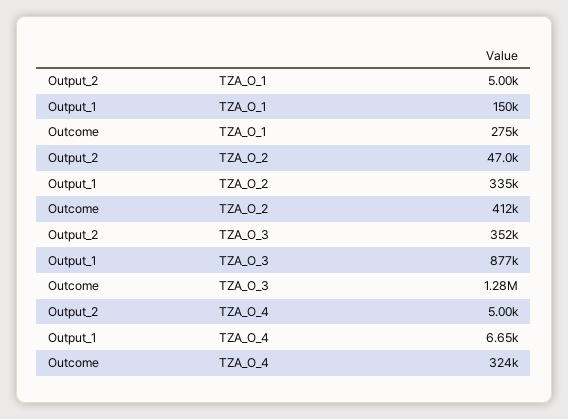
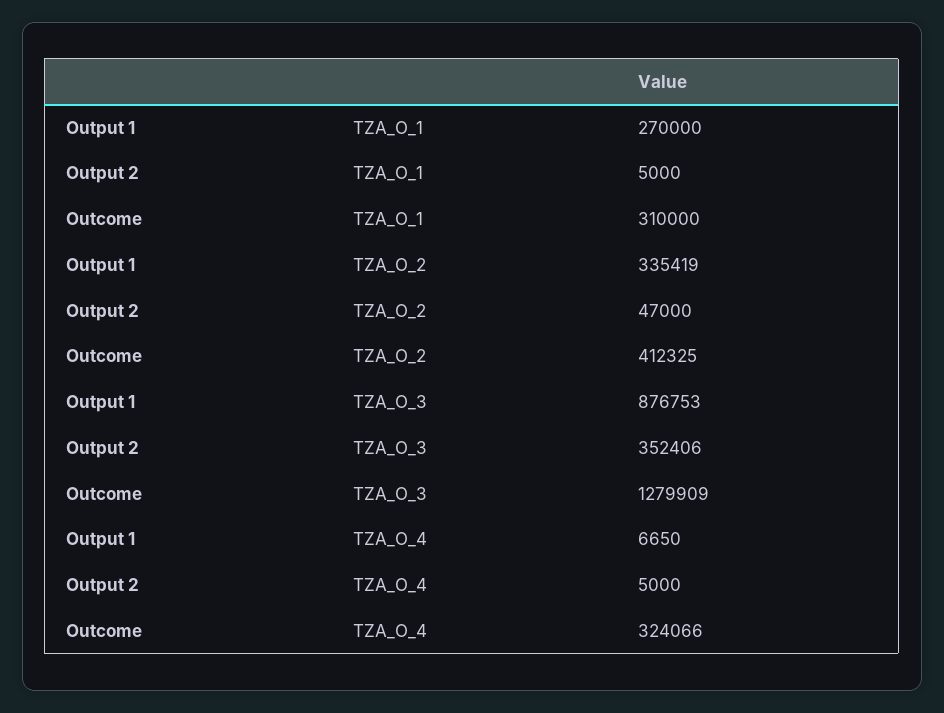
Output_1, TZA_O_1: 150000 -> 270000
Outcome, TZA_O_1: 275000 -> 310000

